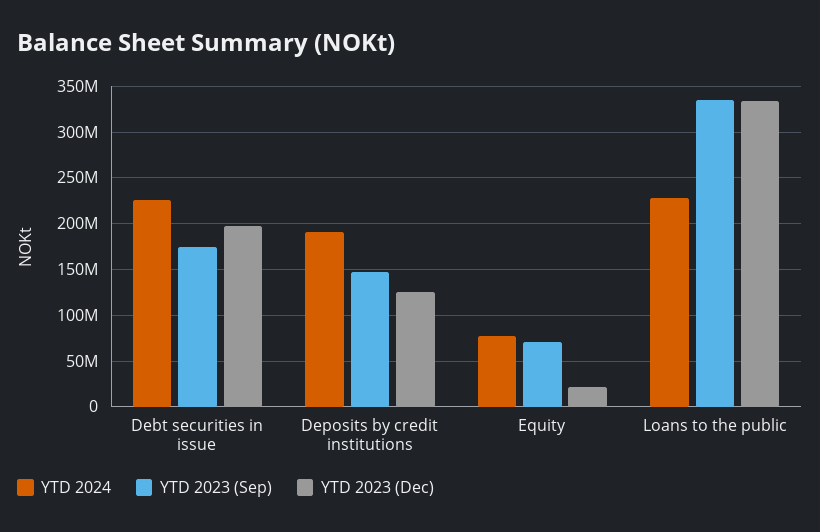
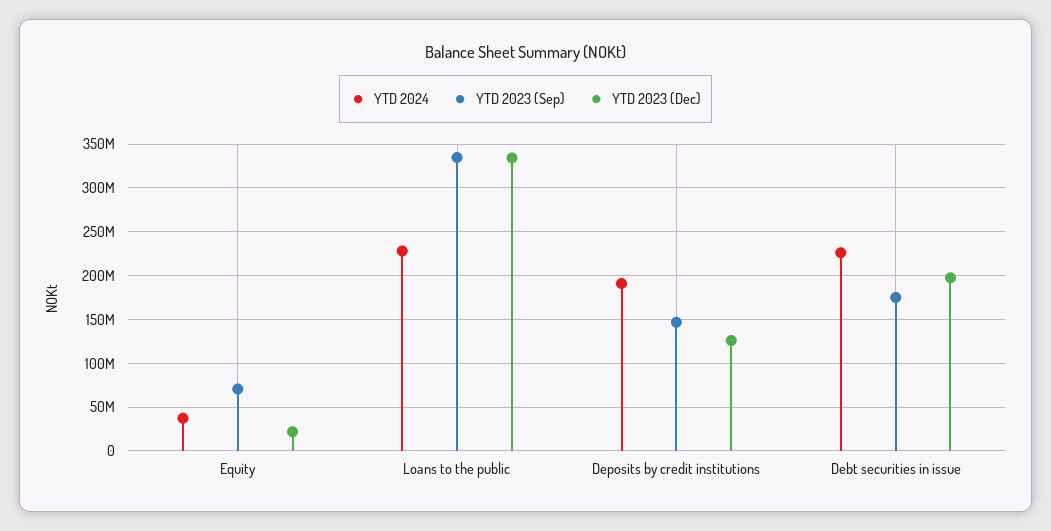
YTD 2024, Equity: 80000000 -> 40000000

